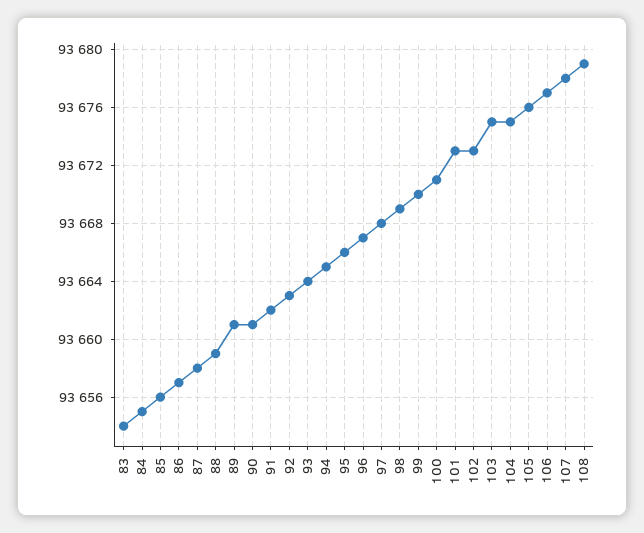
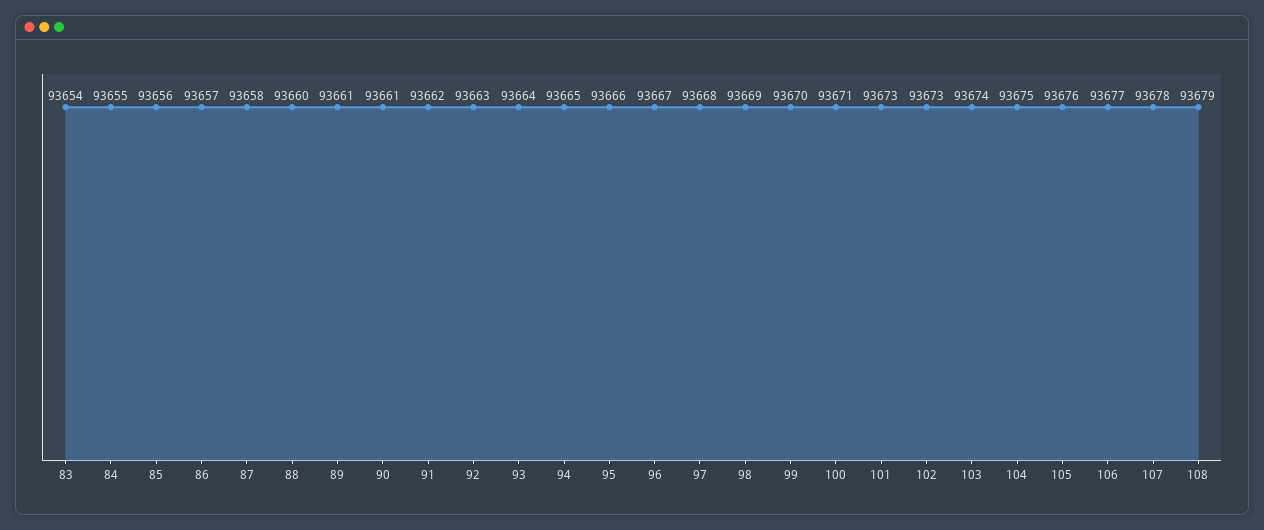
88: 93659 -> 93660
103: 93675 -> 93674

